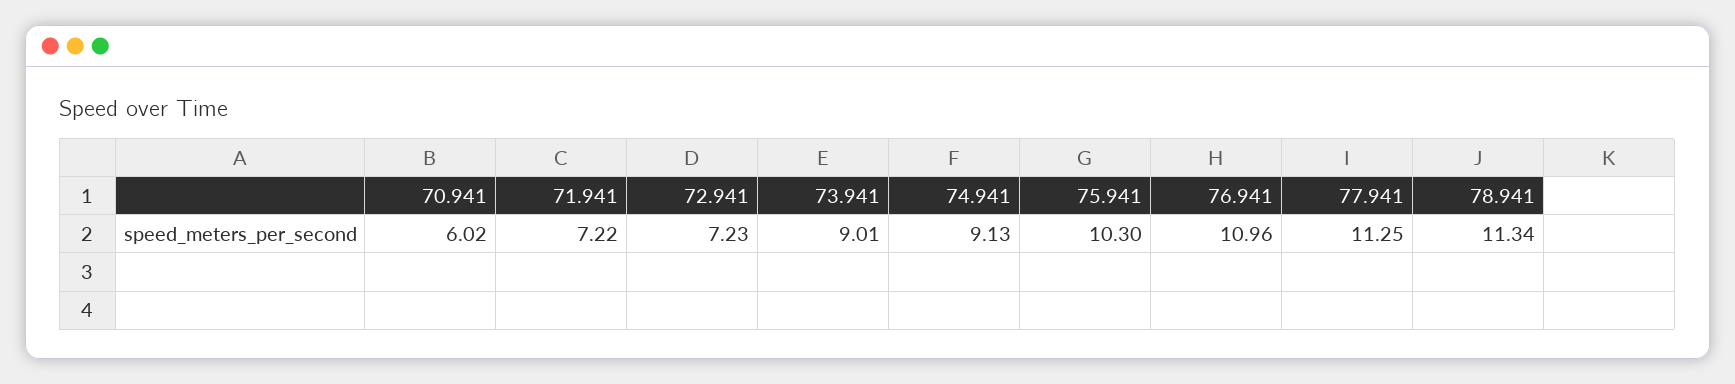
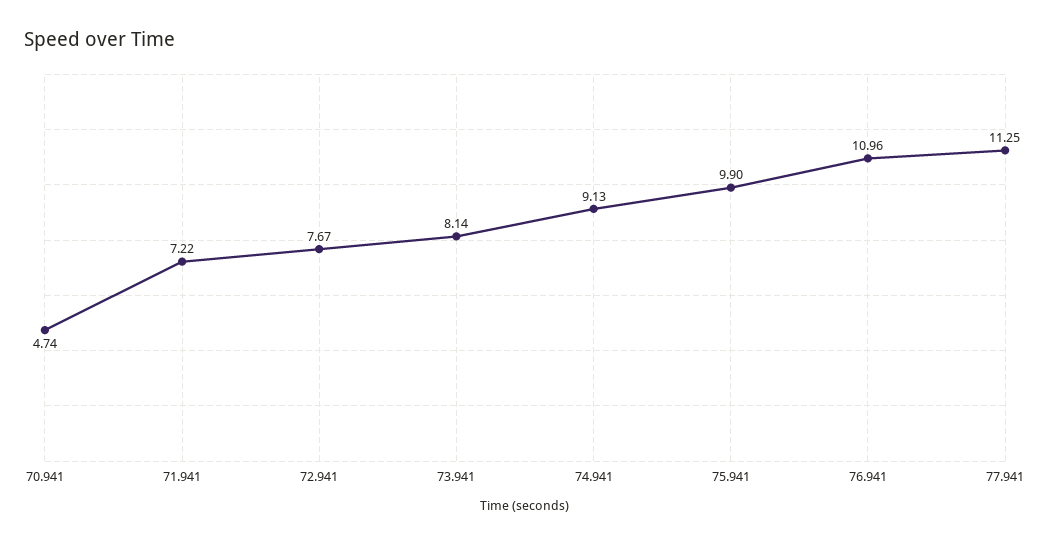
70.941: 6.02 -> 4.74
72.941: 7.23 -> 7.67
73.941: 9.01 -> 8.14
75.941: 10.3 -> 9.9
78.941: 11.34 -> none

